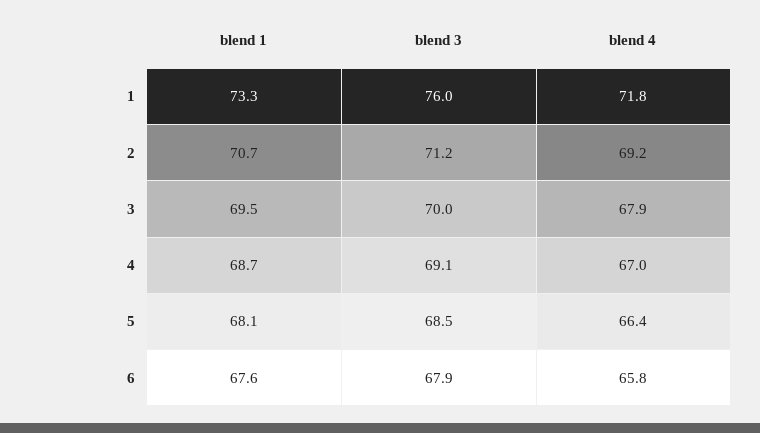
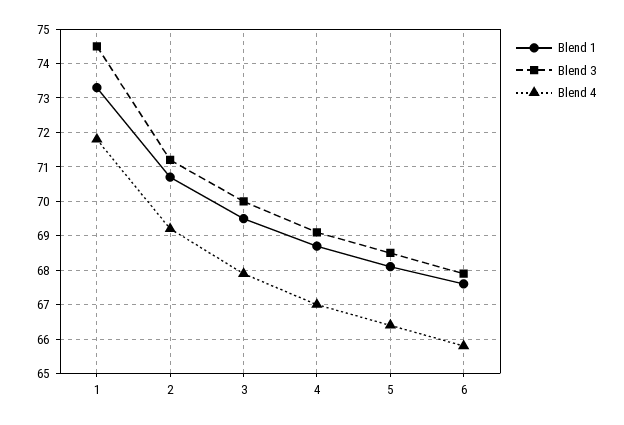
blend 3, 1: 76 -> 74.5

